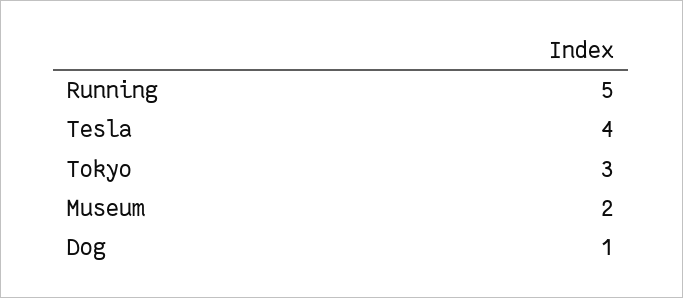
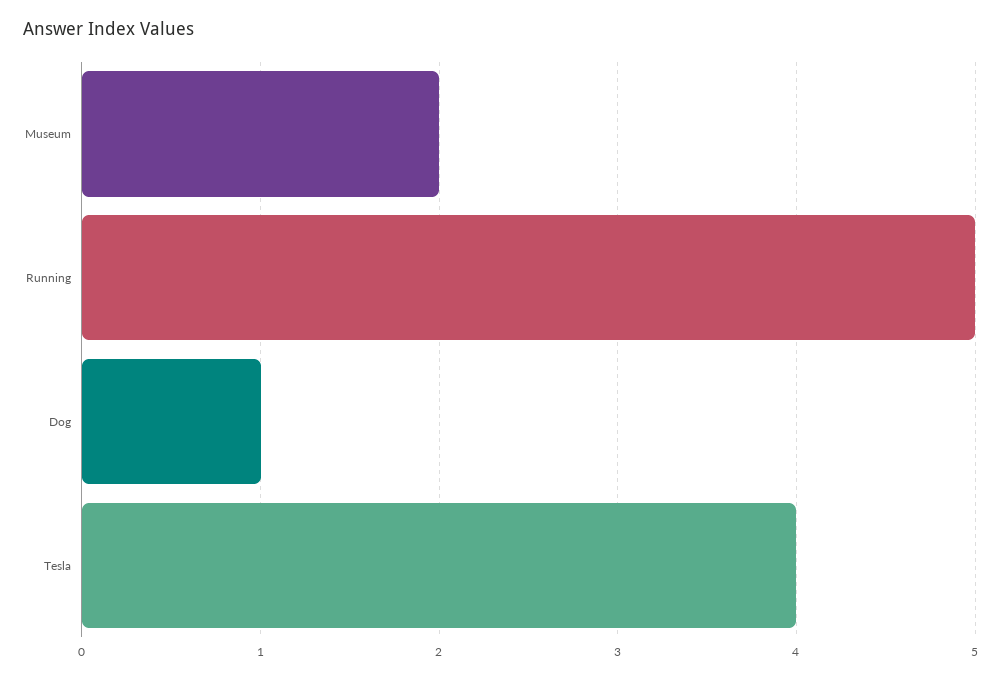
Tokyo: 3 -> none

